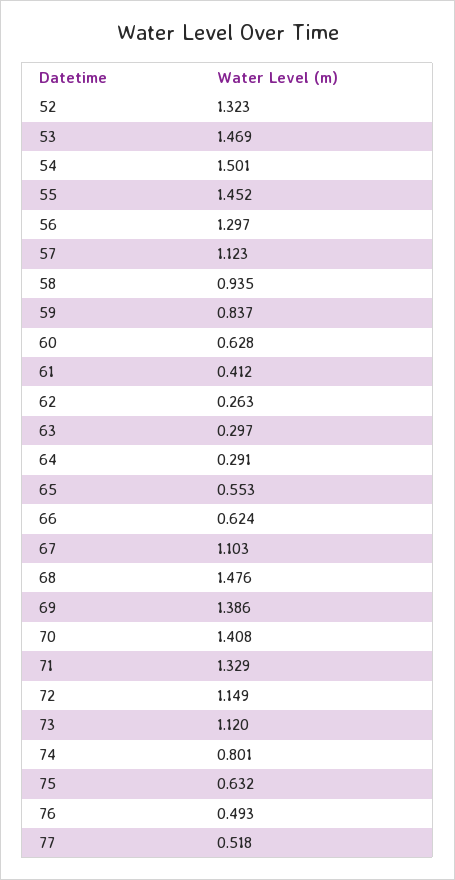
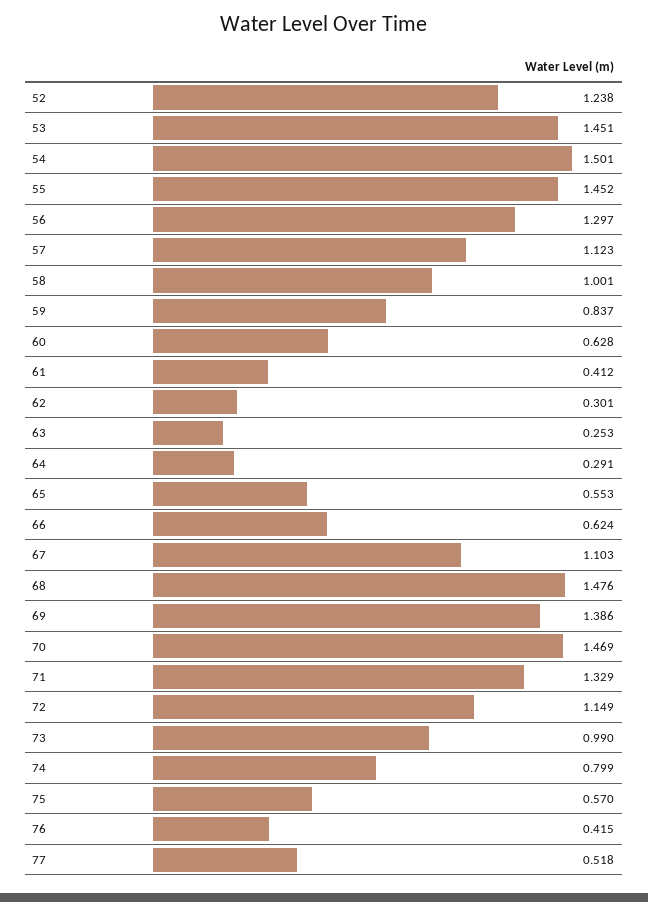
52: 1.323 -> 1.238
53: 1.469 -> 1.451
58: 0.935 -> 1.001
62: 0.263 -> 0.301
63: 0.297 -> 0.253
70: 1.408 -> 1.469
73: 1.12 -> 0.99
74: 0.801 -> 0.799
75: 0.632 -> 0.57
76: 0.493 -> 0.415

